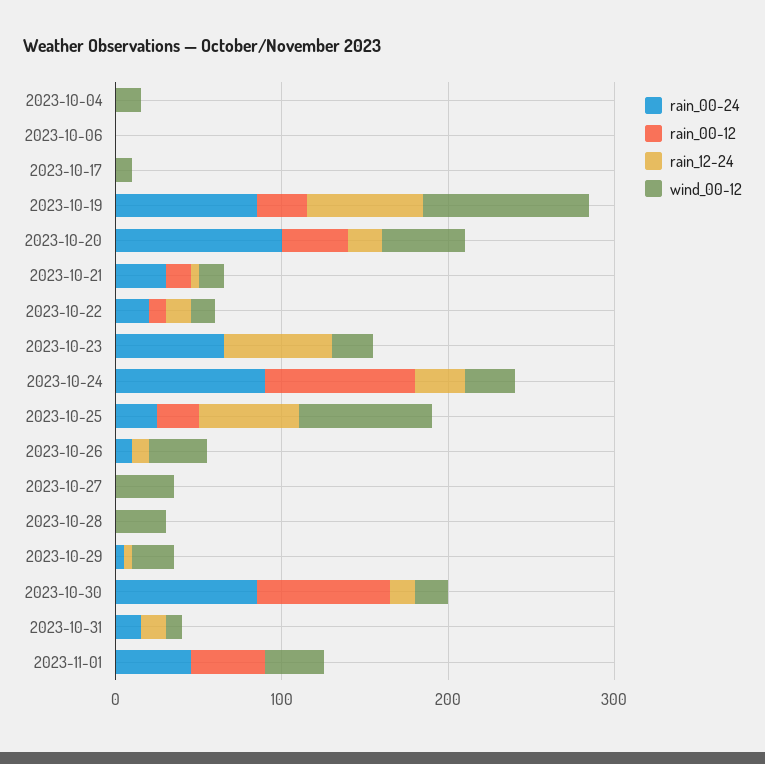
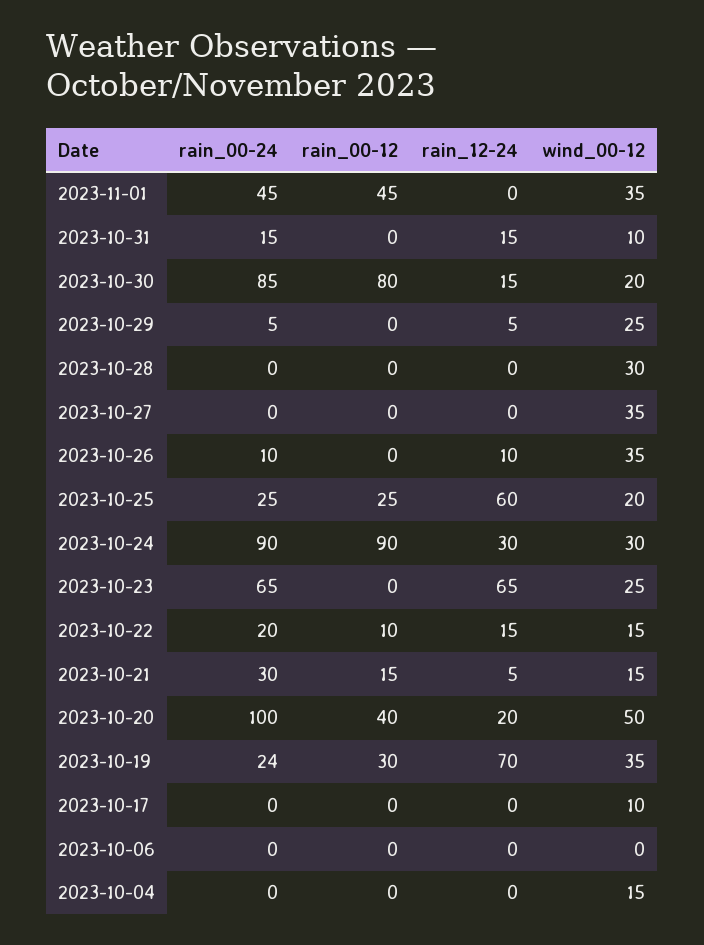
rain_00-24, 2023-10-19: 80 -> 24
wind_00-12, 2023-10-19: 100 -> 35
wind_00-12, 2023-10-25: 80 -> 20

